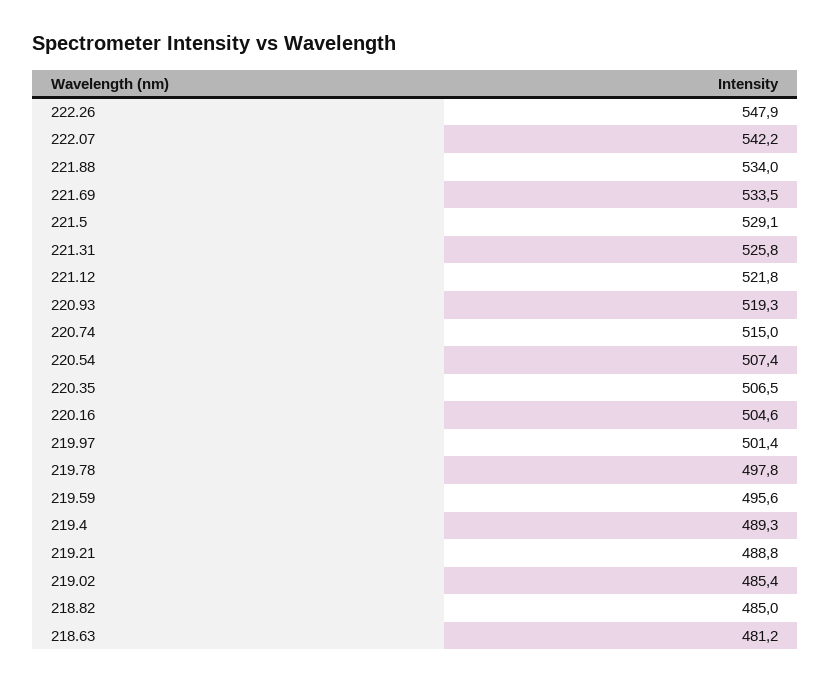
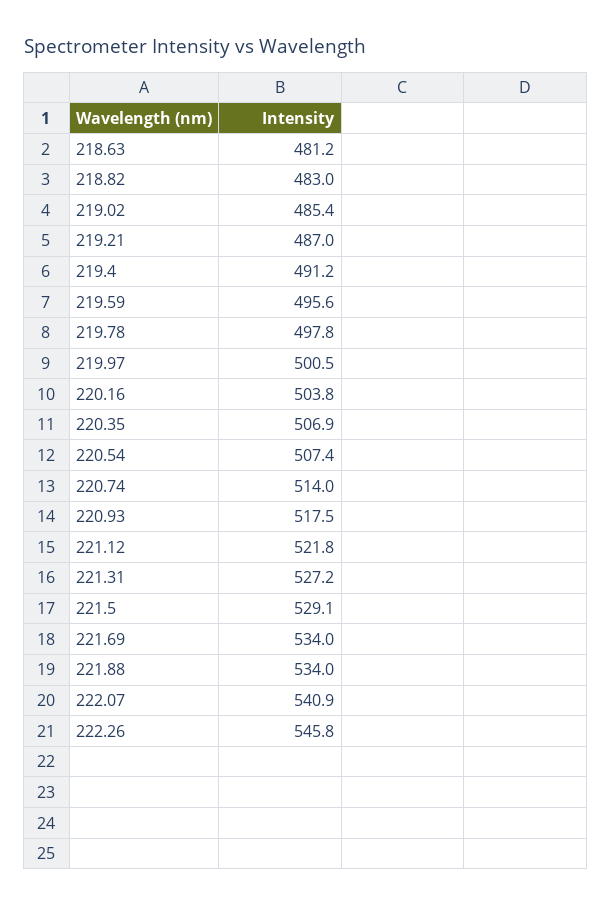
222.26: 547.9 -> 545.8
222.07: 542.2 -> 540.9
221.69: 533.5 -> 534
221.31: 525.8 -> 527.2
220.93: 519.3 -> 517.5
220.74: 515 -> 514
220.35: 506.5 -> 506.9
220.16: 504.6 -> 503.8
219.97: 501.4 -> 500.5
219.4: 489.3 -> 491.2
219.21: 488.8 -> 487
218.82: 485 -> 483

